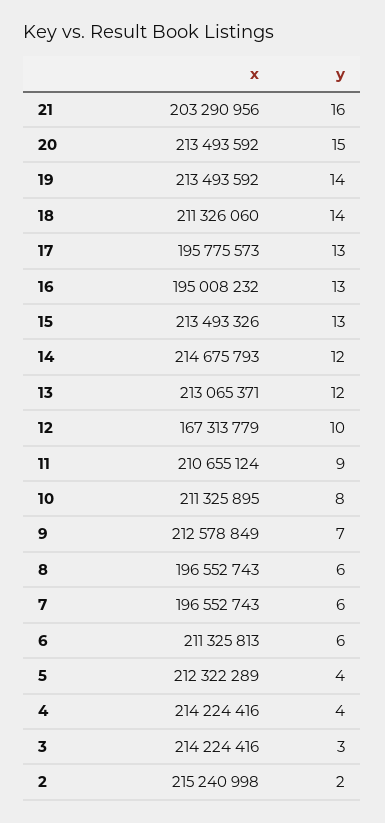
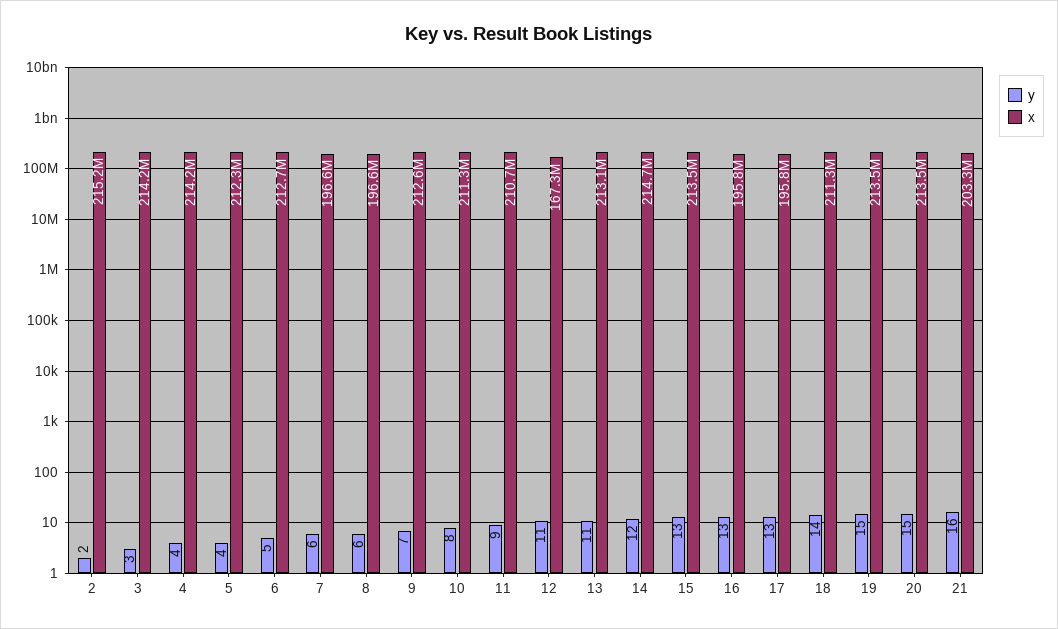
y, 19: 14 -> 15
x, 16: 195008232 -> 195800000
y, 13: 12 -> 11
y, 12: 10 -> 11
x, 6: 211325813 -> 212700000
y, 6: 6 -> 5

